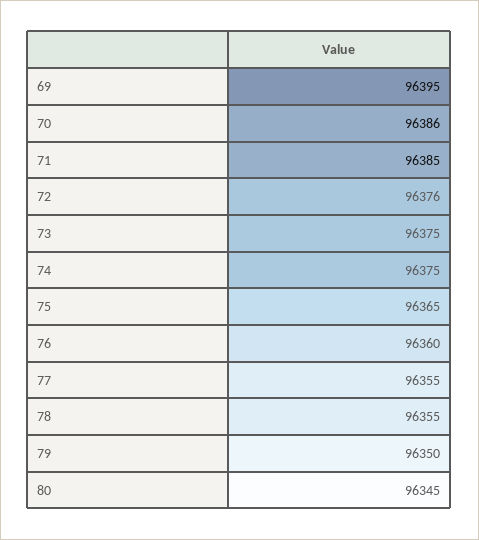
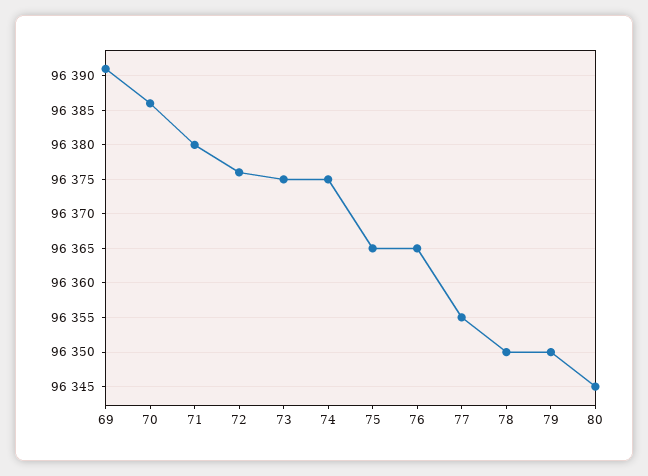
69: 96395 -> 96391
71: 96385 -> 96380
76: 96360 -> 96365
78: 96355 -> 96350

